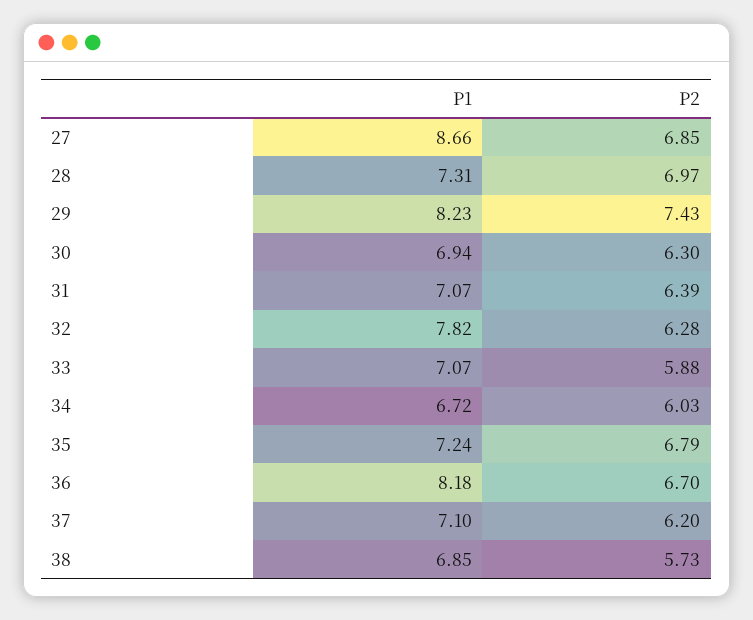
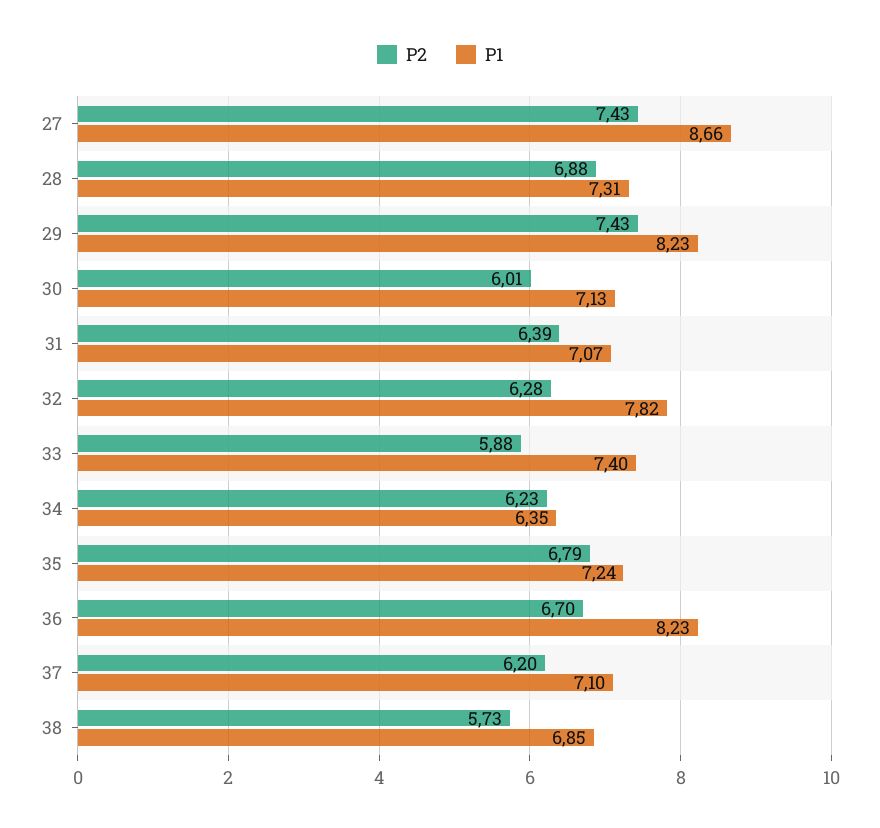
P2, 27: 6.85 -> 7.43
P2, 28: 6.97 -> 6.88
P1, 30: 6.94 -> 7.13
P2, 30: 6.3 -> 6.01
P1, 33: 7.07 -> 7.4
P1, 34: 6.72 -> 6.35
P2, 34: 6.03 -> 6.23
P1, 36: 8.18 -> 8.23

